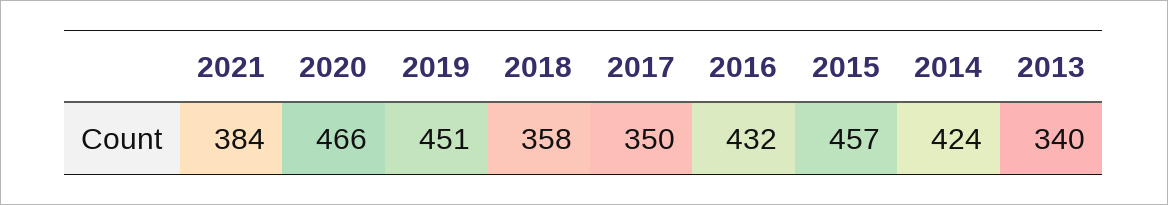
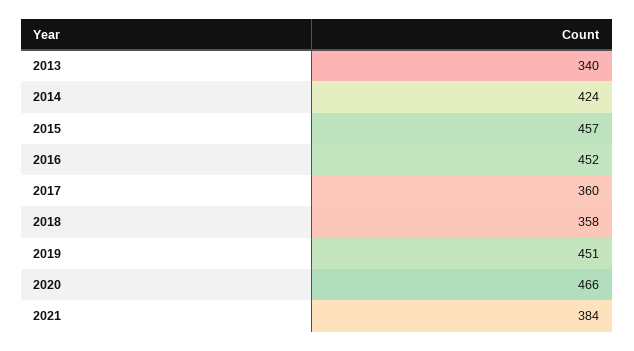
2017: 350 -> 360
2016: 432 -> 452

